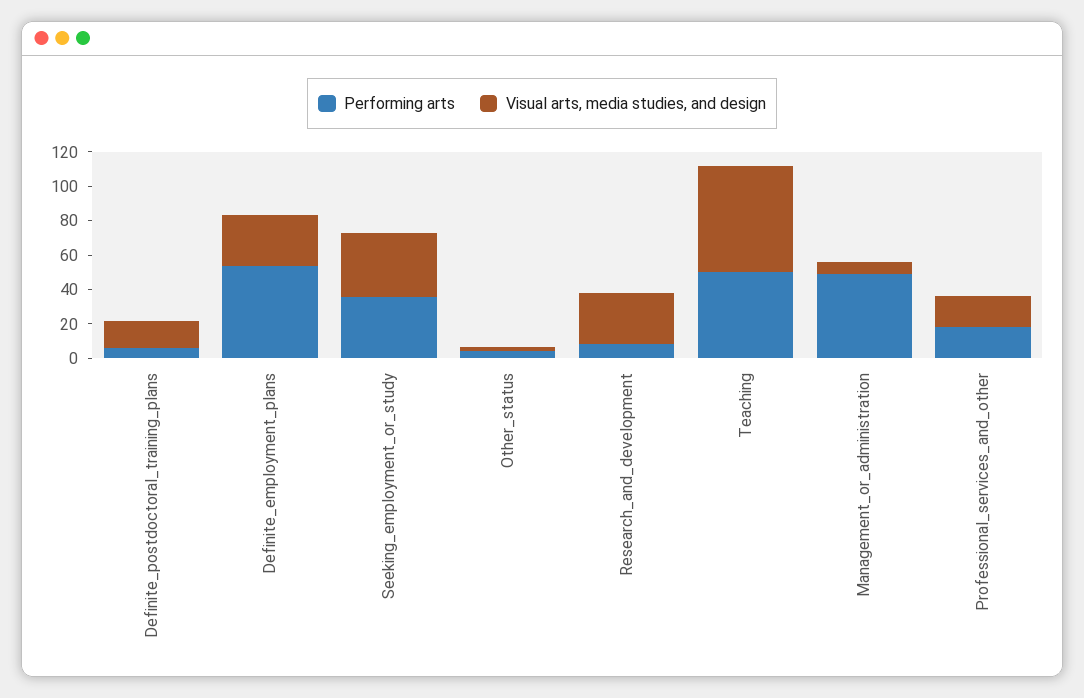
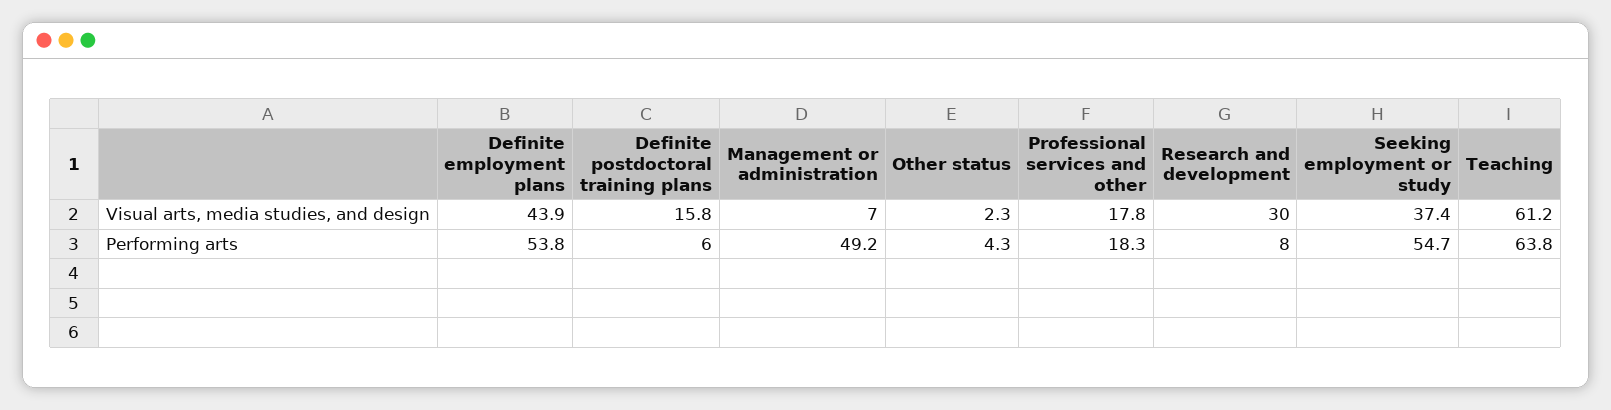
Visual arts, media studies, and design, Definite_employment_plans: 30 -> 43.9
Performing arts, Seeking_employment_or_study: 35 -> 54.7
Performing arts, Teaching: 50 -> 63.8

